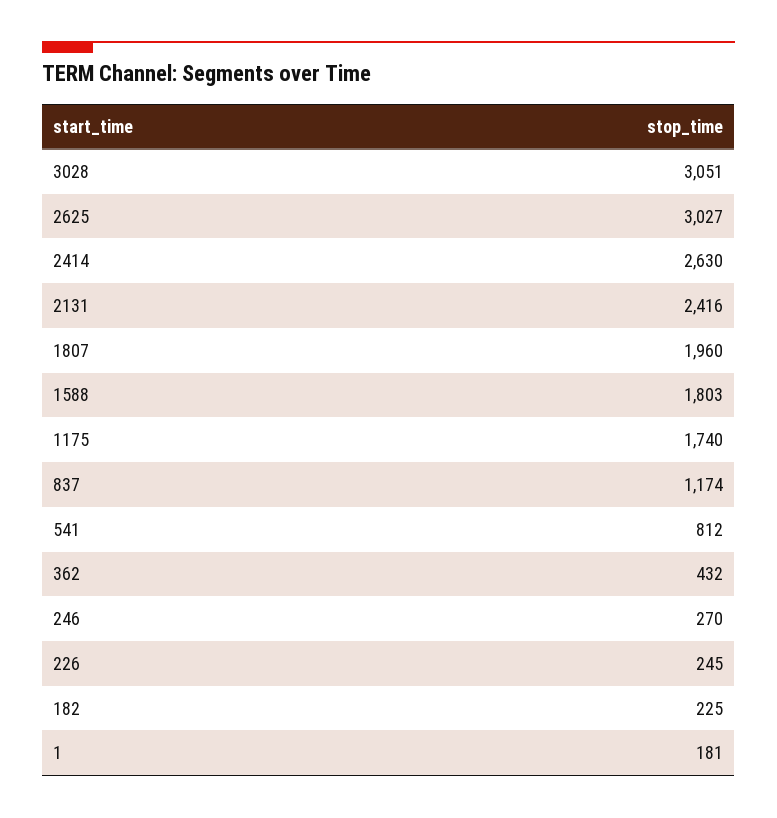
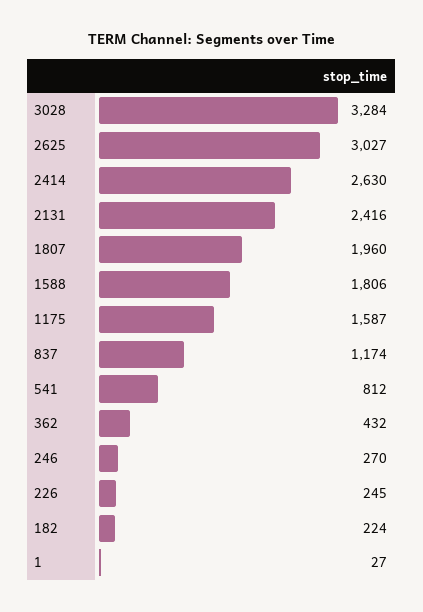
3028: 3051 -> 3284
1588: 1803 -> 1806
1175: 1740 -> 1587
182: 225 -> 224
1: 181 -> 27

